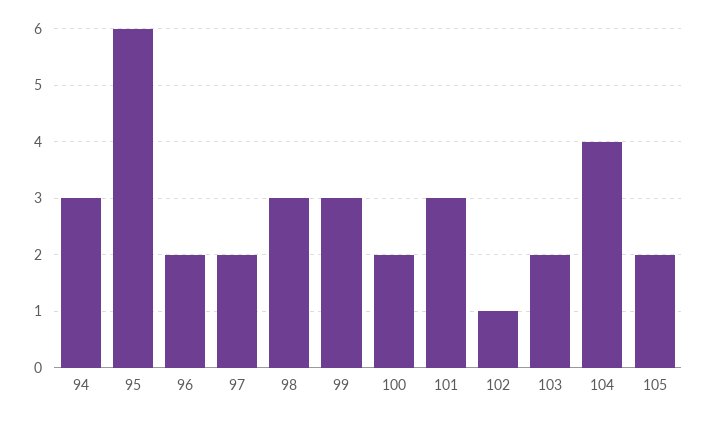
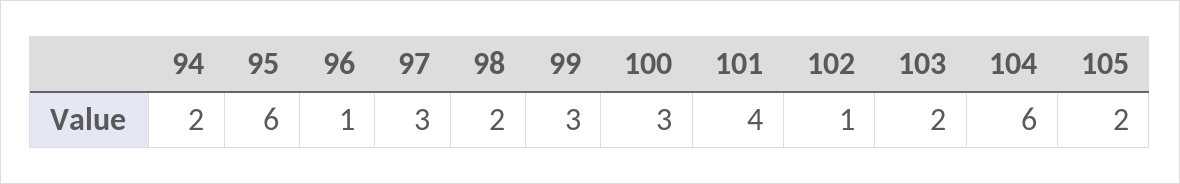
94: 3 -> 2
96: 2 -> 1
97: 2 -> 3
98: 3 -> 2
100: 2 -> 3
101: 3 -> 4
104: 4 -> 6

